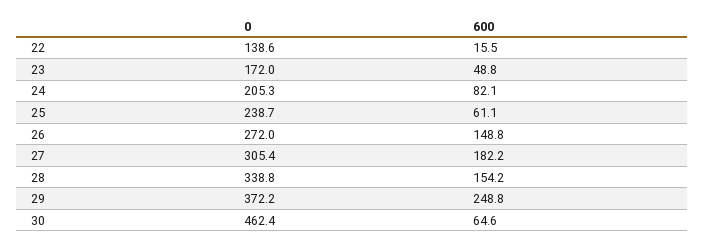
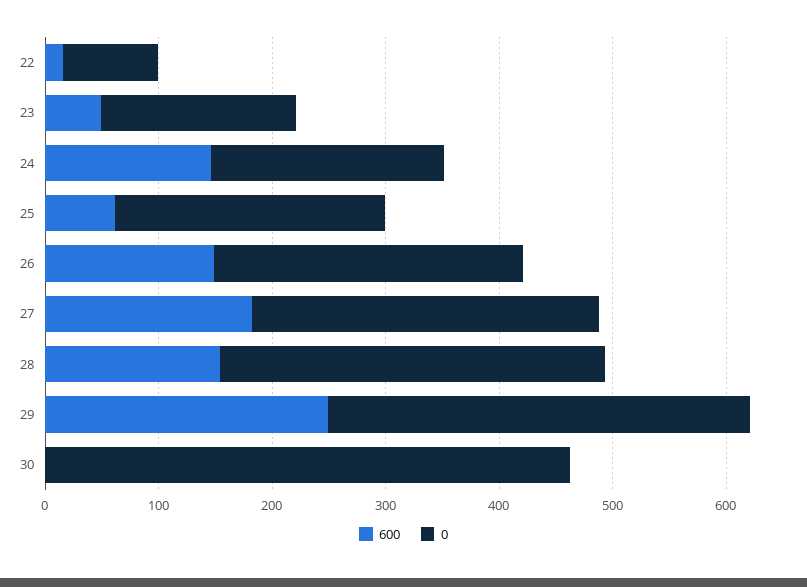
0, 22: 138.6 -> 80
600, 24: 82.1 -> 140
600, 30: 64.6 -> 0

